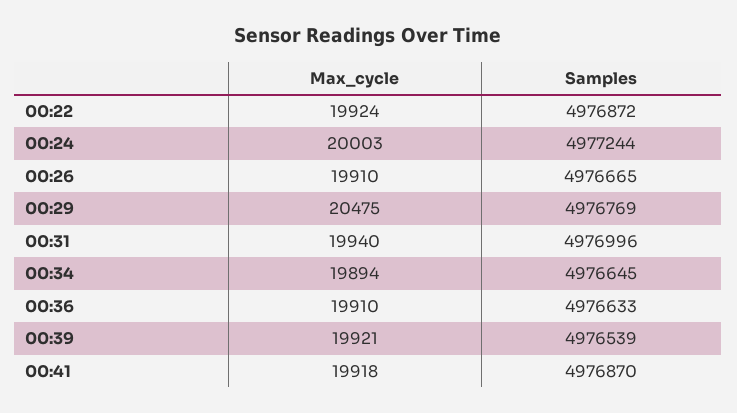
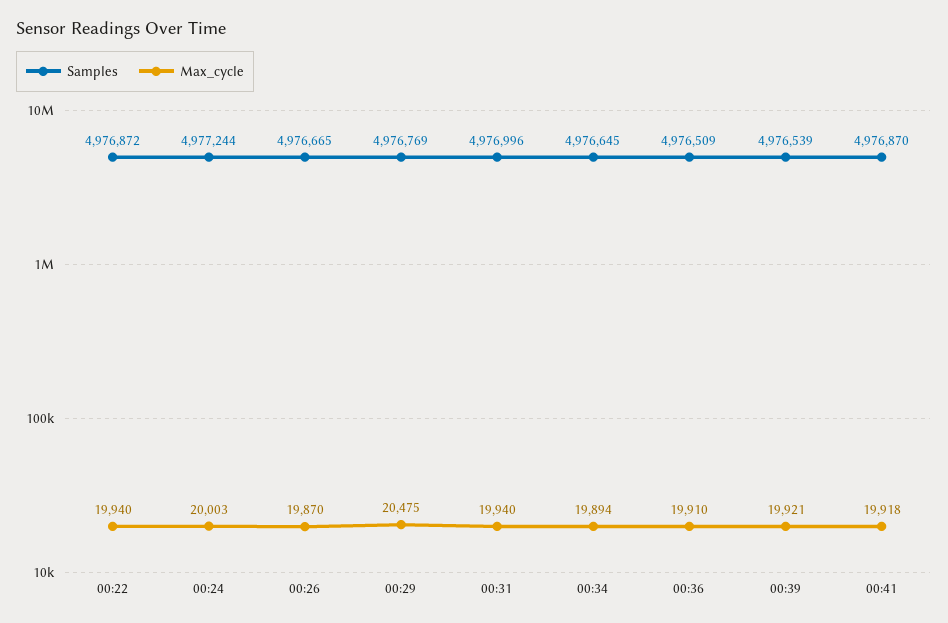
Max_cycle, 00:22: 19924 -> 19940
Max_cycle, 00:26: 19910 -> 19870
Samples, 00:36: 4976633 -> 4976509

